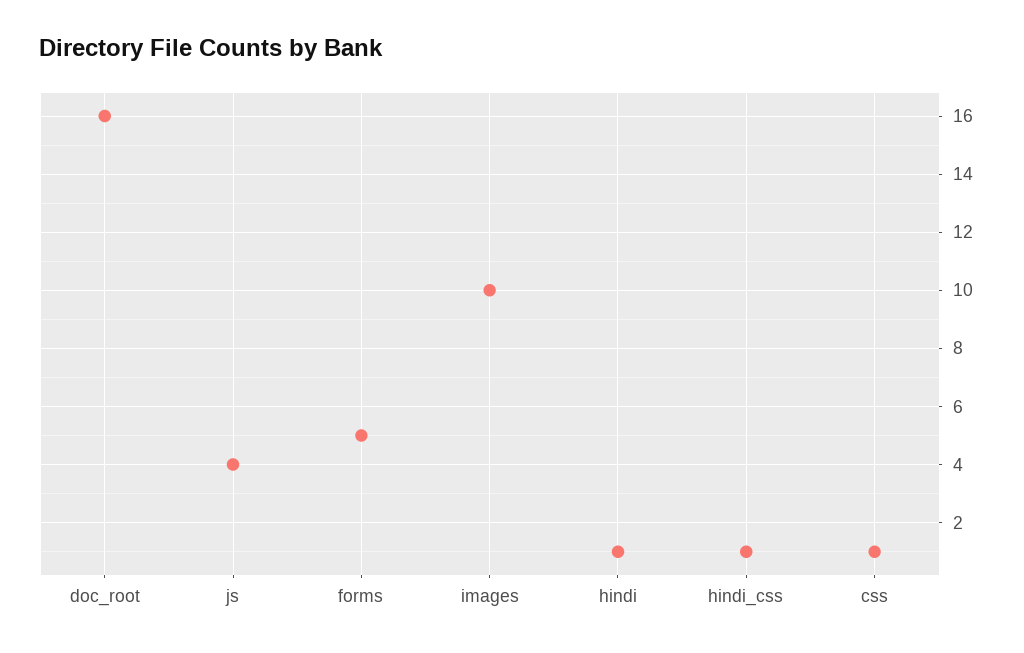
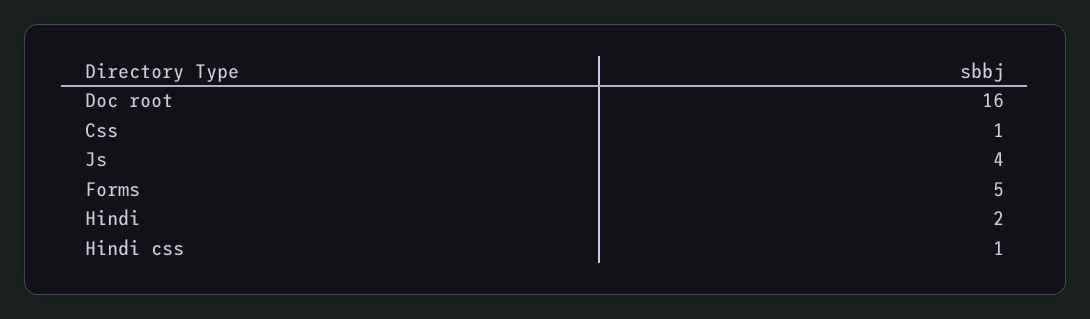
images: 10 -> none
hindi: 1 -> 2

